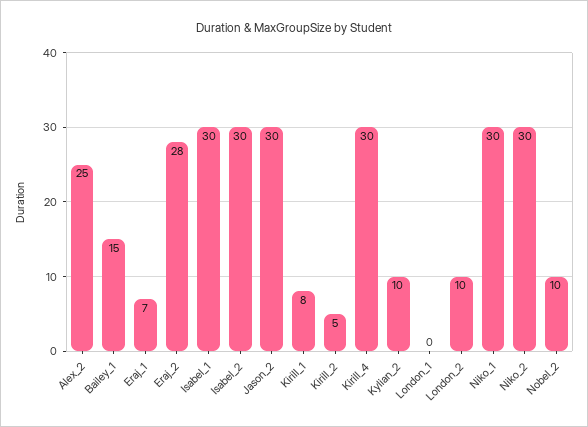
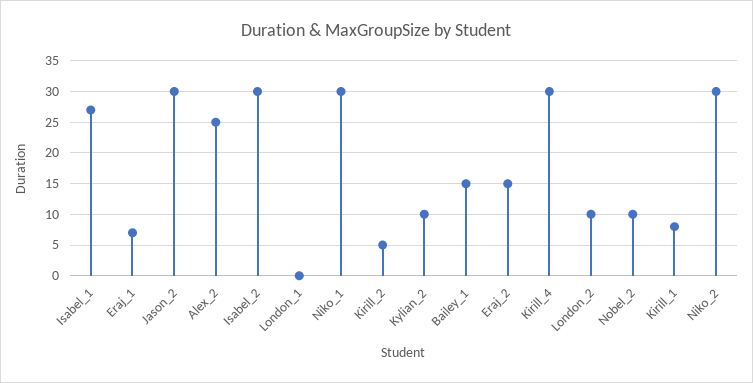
Eraj_2: 28 -> 15
Isabel_1: 30 -> 27

